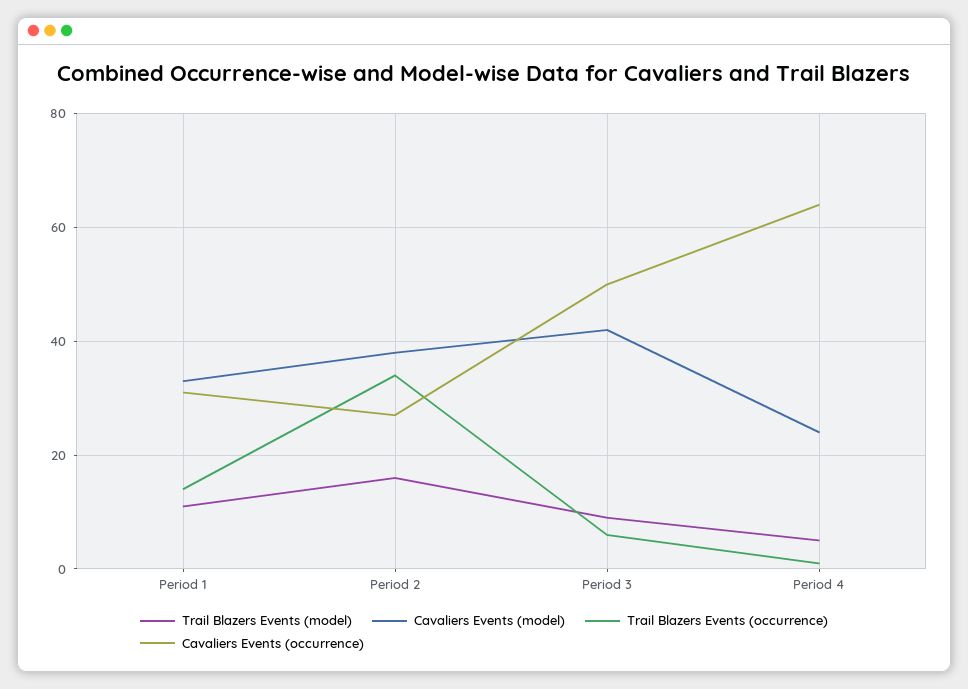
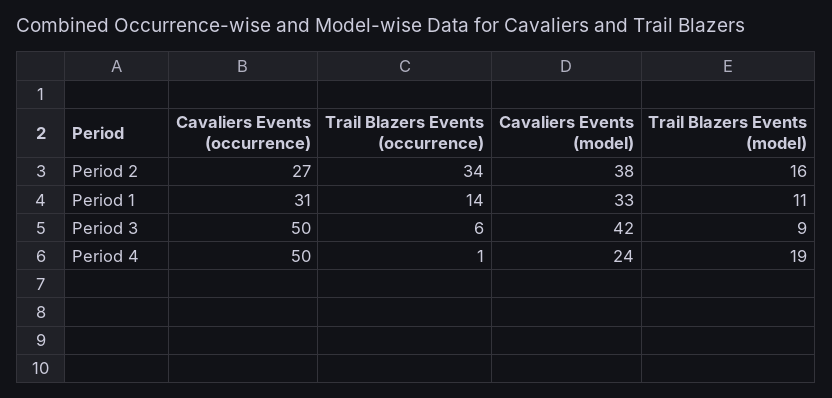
Trail Blazers Events (model), Period 4: 5 -> 19
Cavaliers Events (occurrence), Period 4: 65 -> 50

